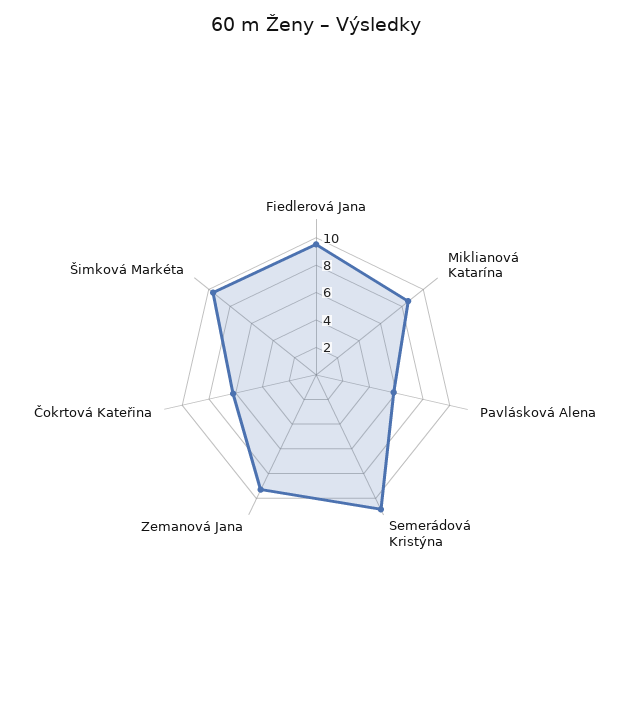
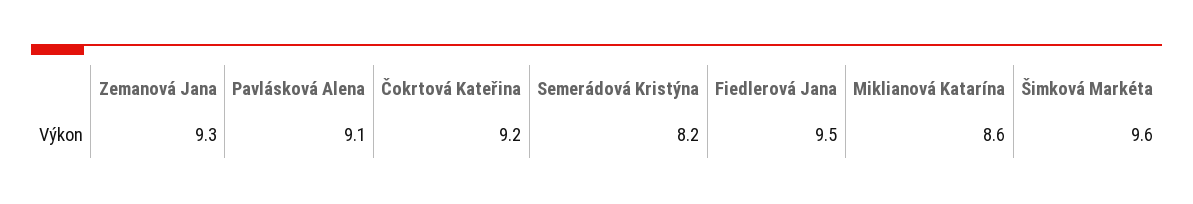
Pavlásková Alena: 6 -> 9.1
Semerádová Kristýna: 11 -> 8.2
Čokrtová Kateřina: 6 -> 9.2

